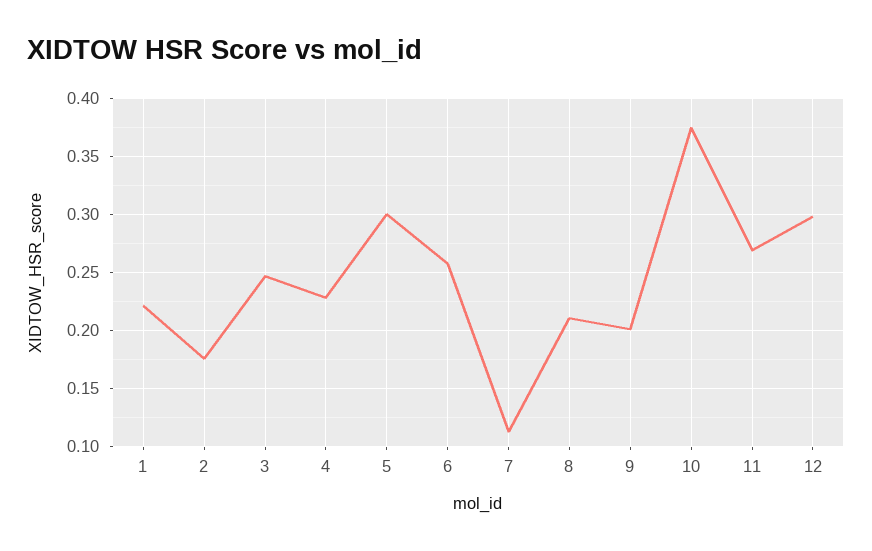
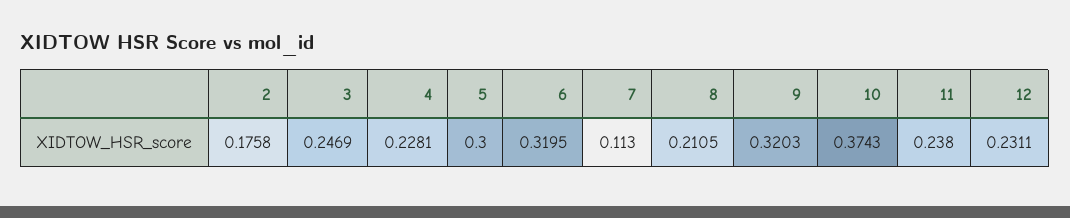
1: 0.22 -> none
6: 0.26 -> 0.3195
9: 0.2 -> 0.3203
11: 0.27 -> 0.238
12: 0.3 -> 0.2311

